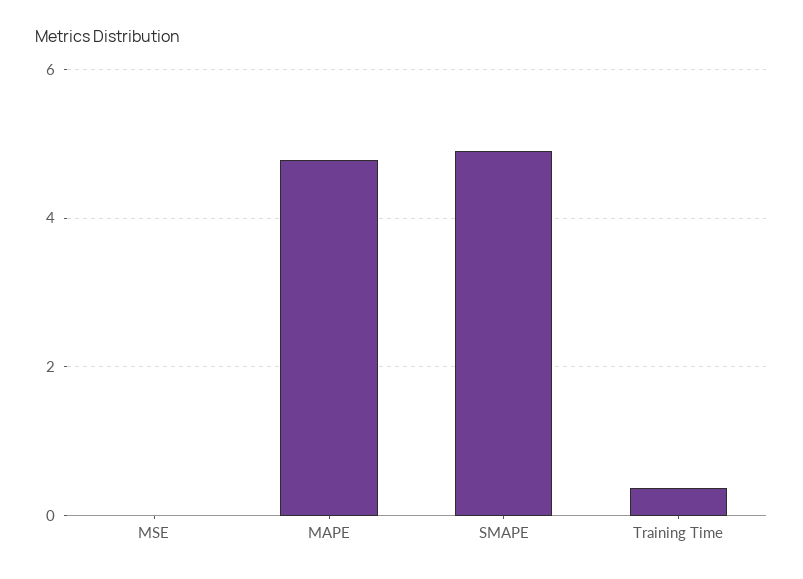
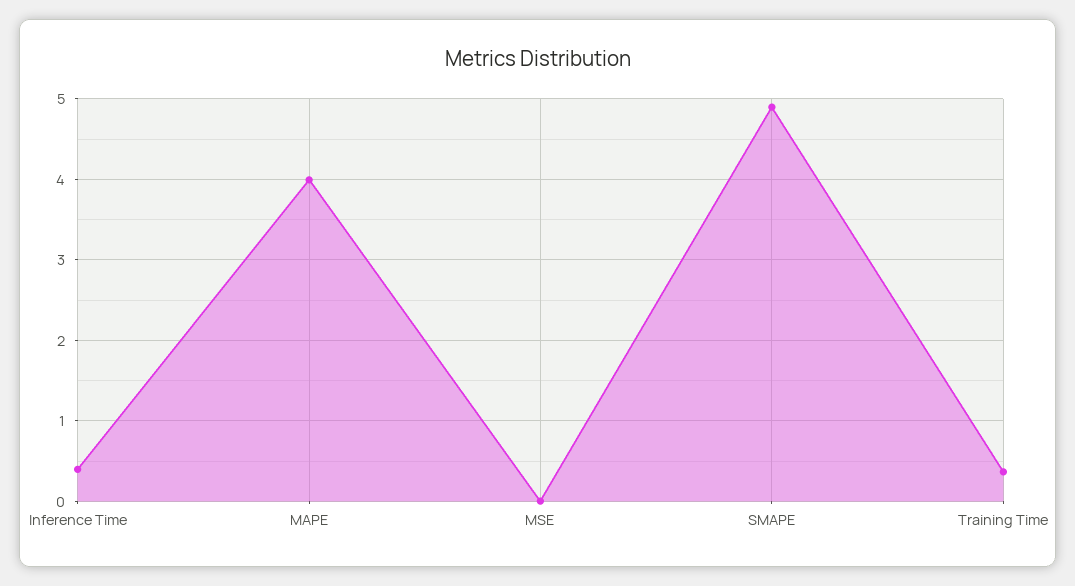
MAPE: 4.8 -> 4
Inference Time: none -> 0.4

